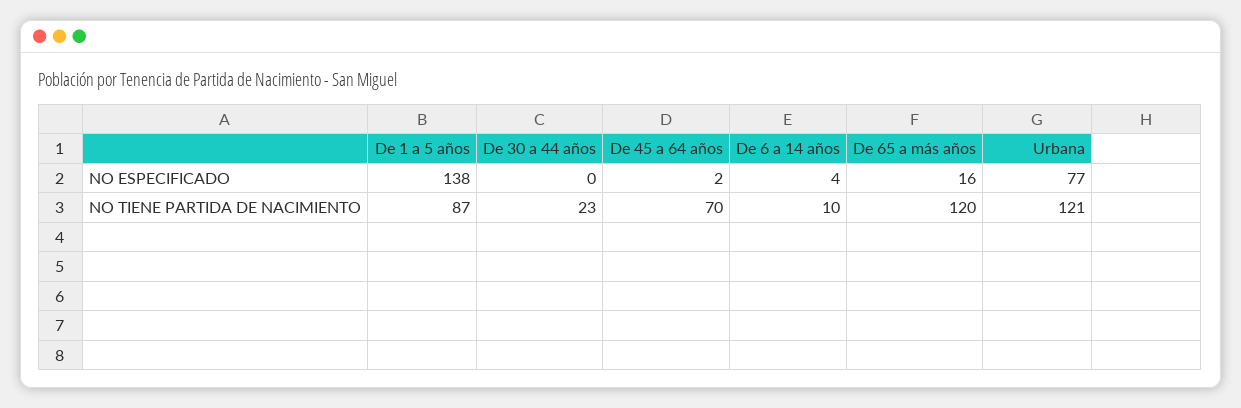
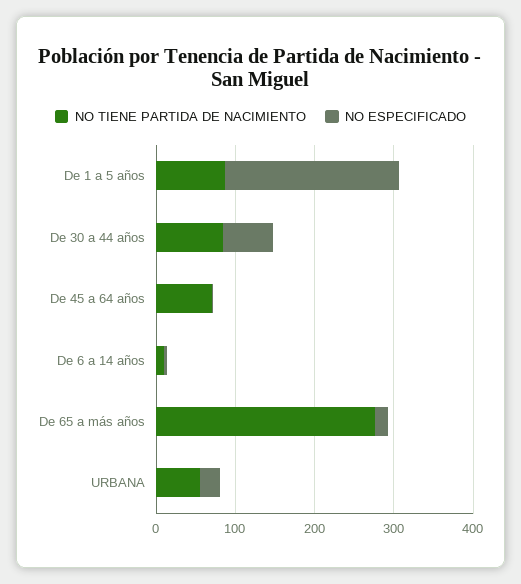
NO ESPECIFICADO, De 1 a 5 años: 138 -> 220
NO ESPECIFICADO, De 30 a 44 años: 0 -> 60
NO ESPECIFICADO, Urbana: 77 -> 20
NO TIENE PARTIDA DE NACIMIENTO, De 30 a 44 años: 23 -> 80
NO TIENE PARTIDA DE NACIMIENTO, De 65 a más años: 120 -> 280
NO TIENE PARTIDA DE NACIMIENTO, Urbana: 121 -> 60

